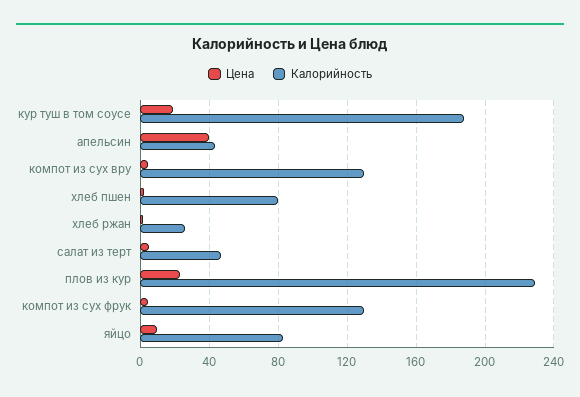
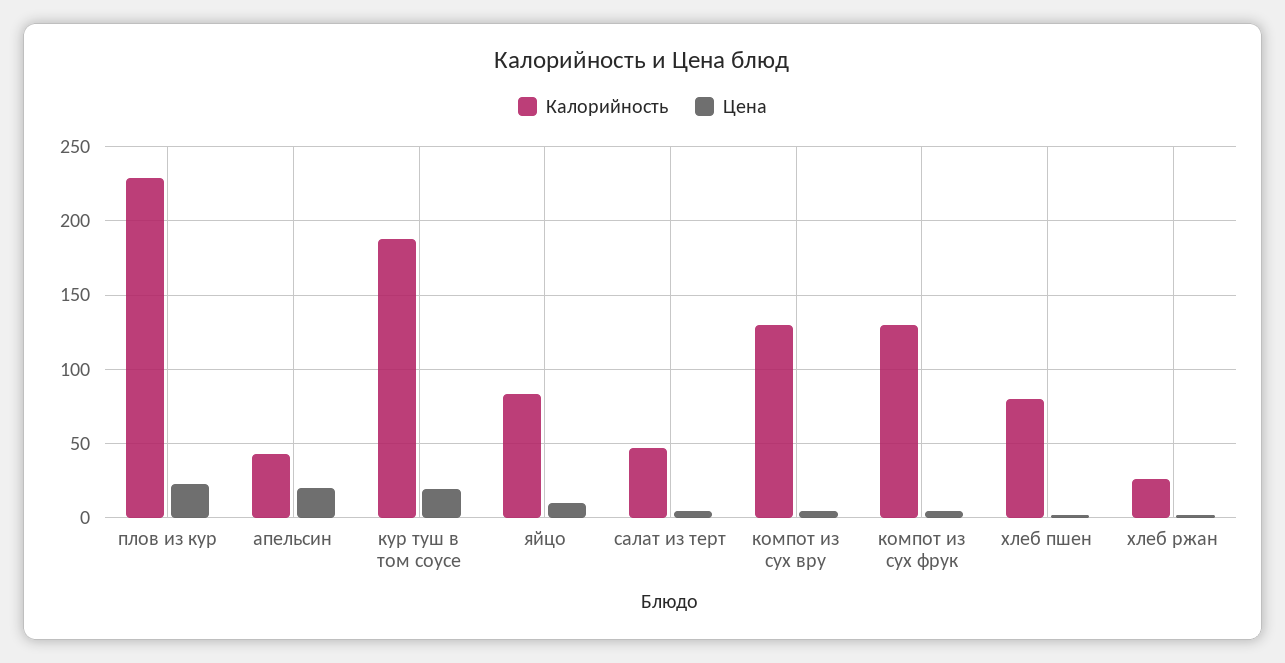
Цена, апельсин: 40 -> 20

